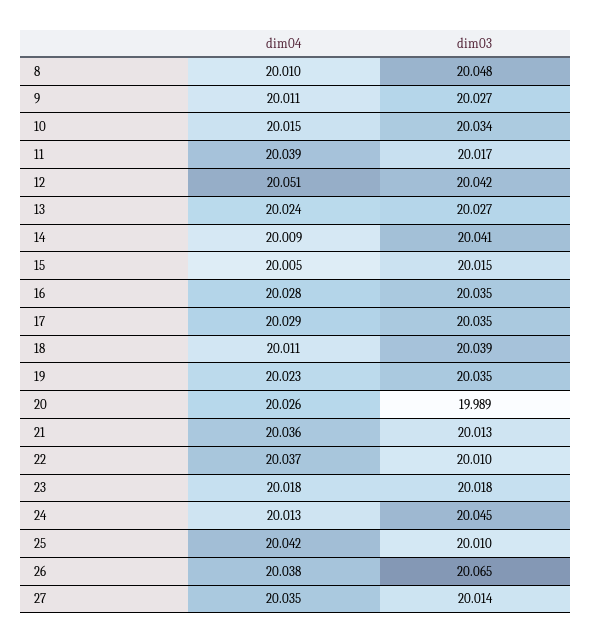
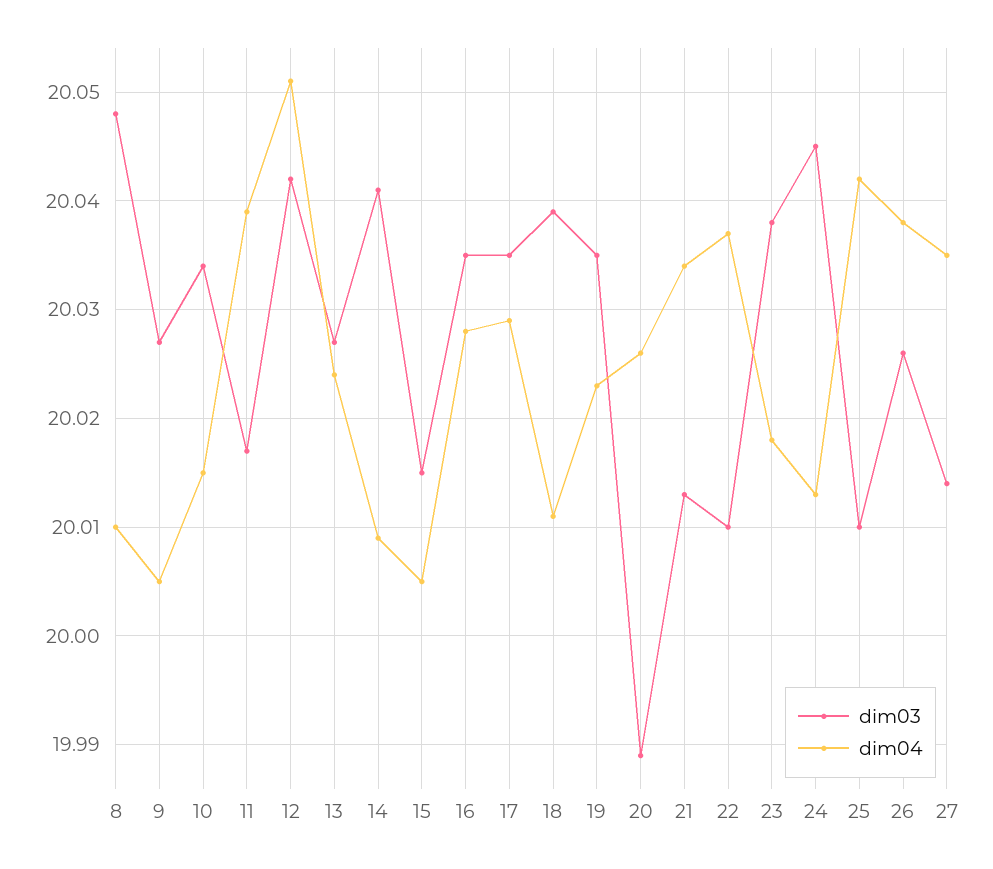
dim04, 9: 20.011 -> 20.005
dim04, 21: 20.036 -> 20.034
dim03, 23: 20.018 -> 20.038
dim03, 26: 20.065 -> 20.026

